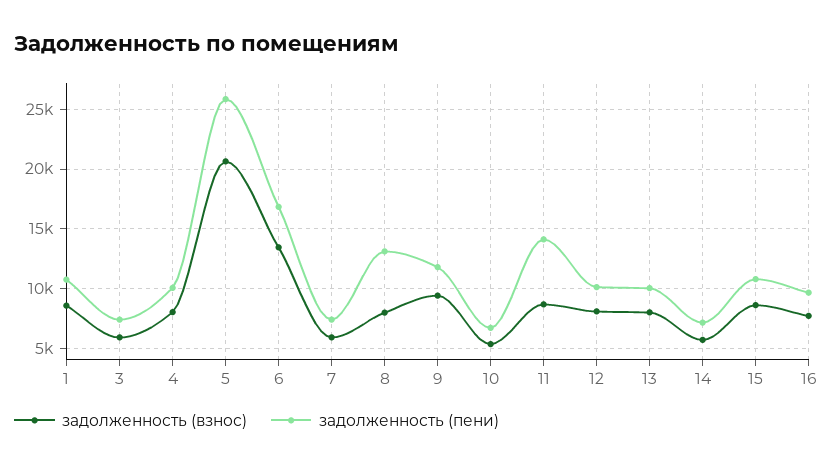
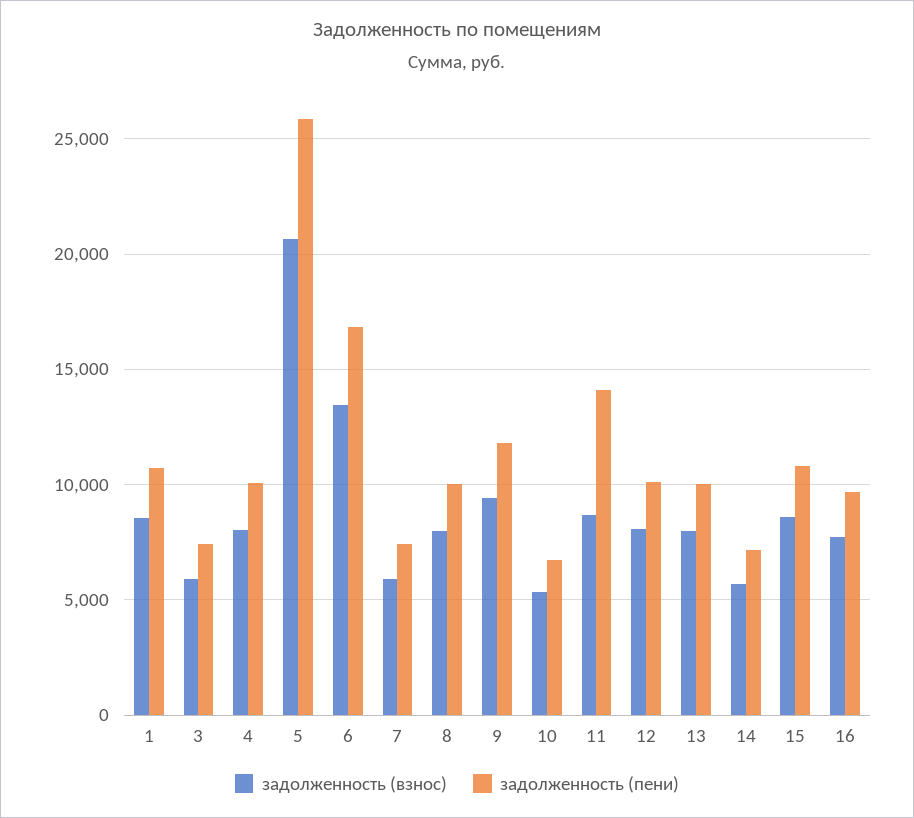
задолженность (пени), 8: 13000 -> 10000

